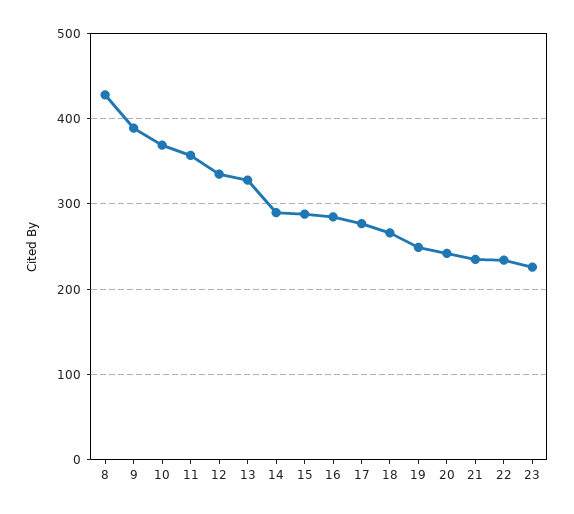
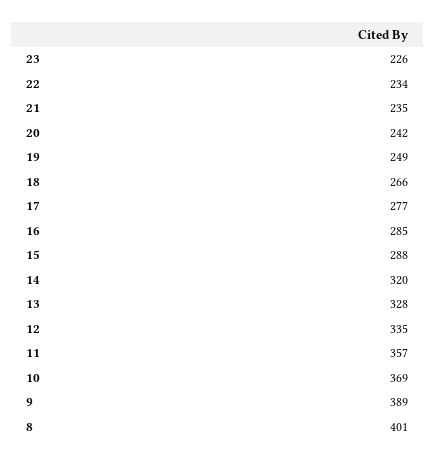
8: 430 -> 401
14: 290 -> 320

